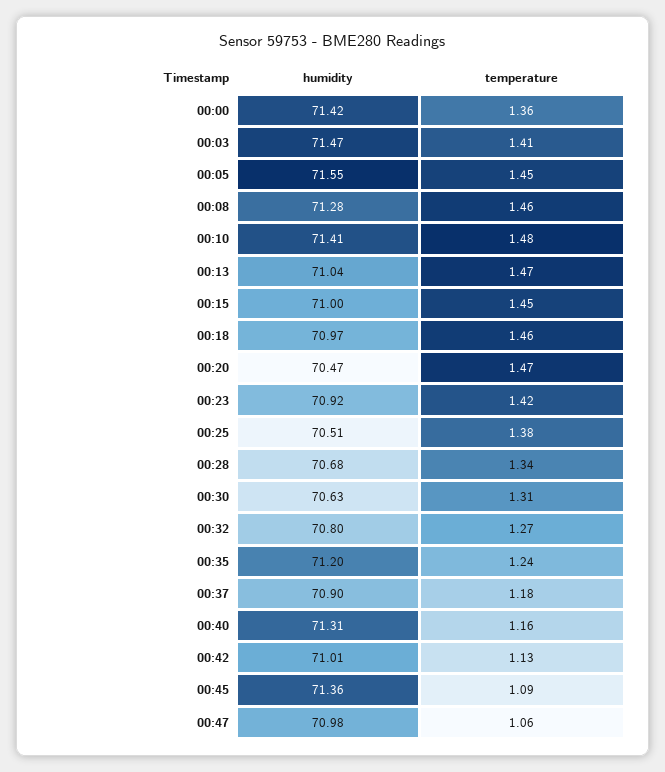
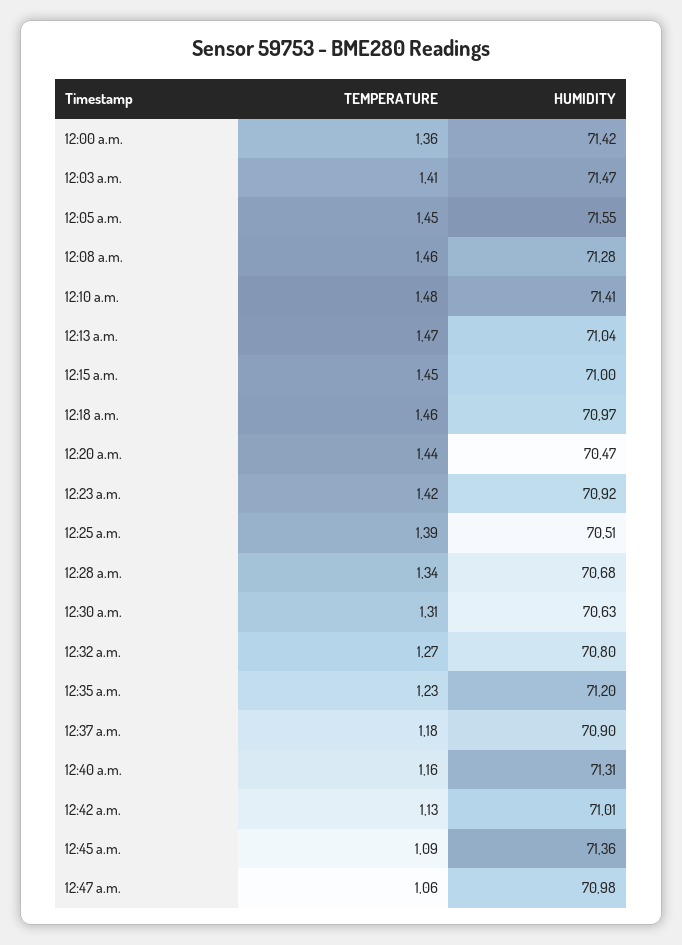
temperature, 00:20: 1.47 -> 1.44
temperature, 00:25: 1.38 -> 1.39
temperature, 00:35: 1.24 -> 1.23

